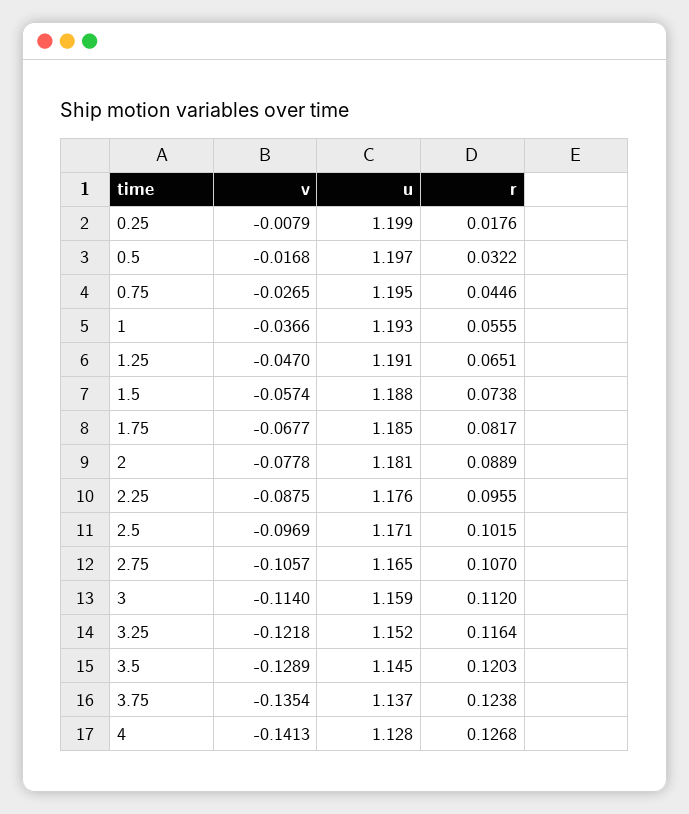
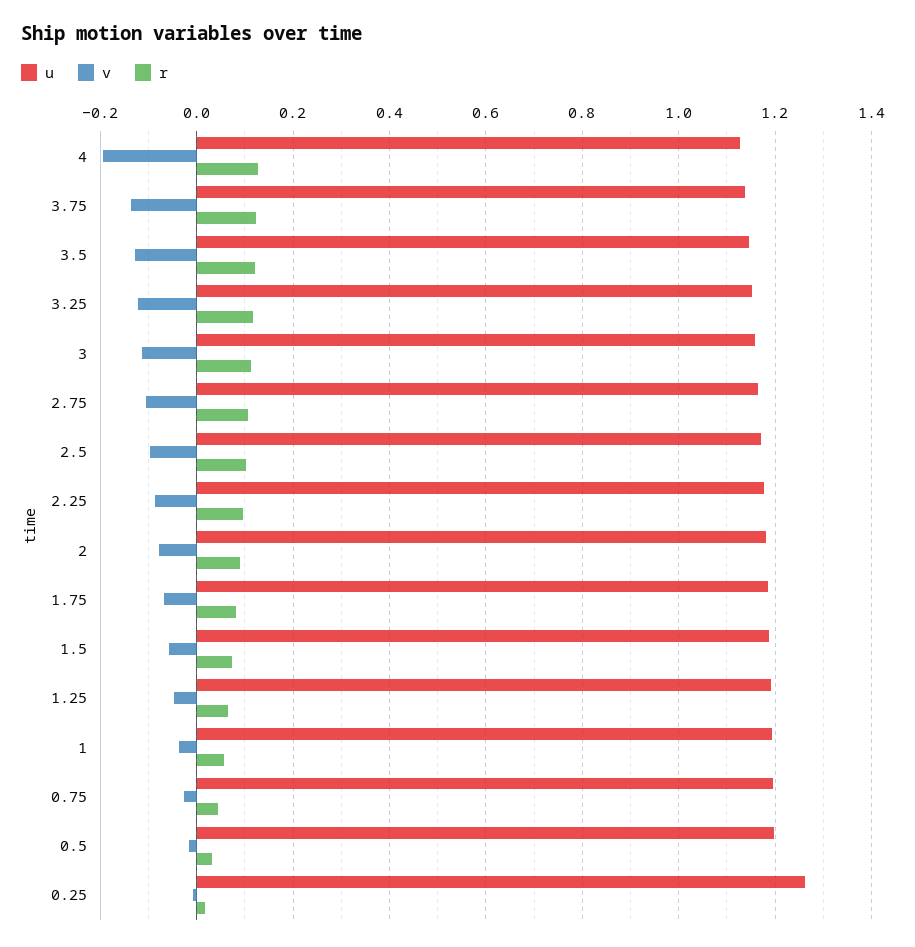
u, 0.25: 1.199 -> 1.26
v, 4: -0.1413 -> -0.2

